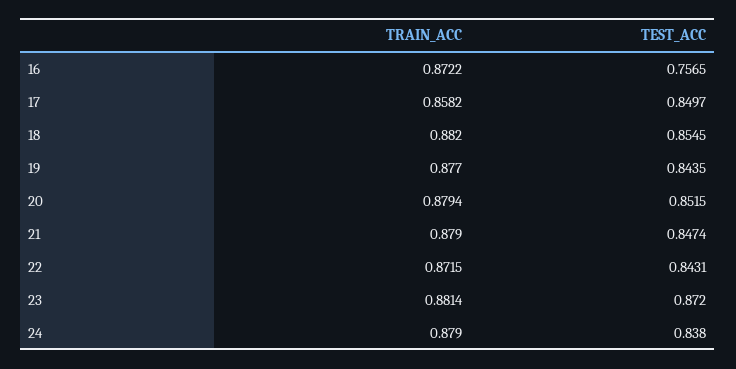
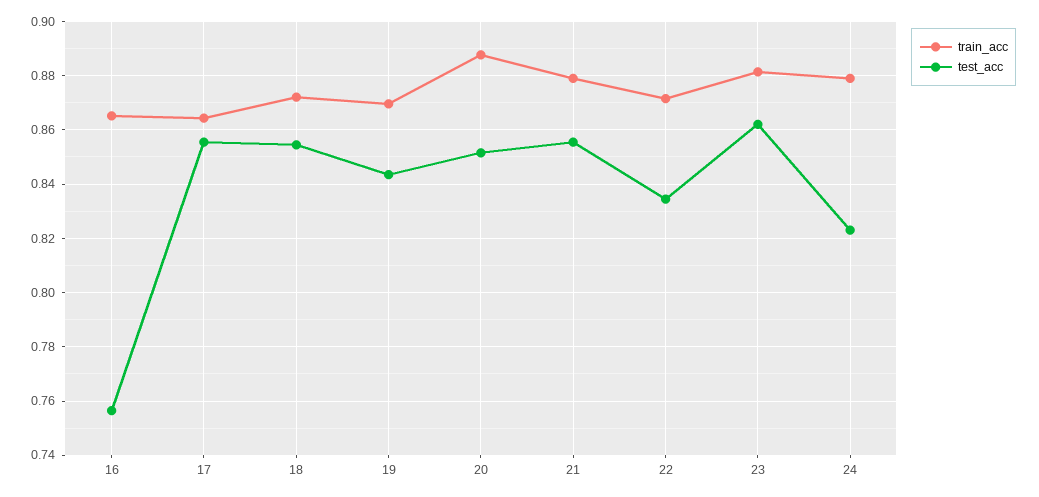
TRAIN_ACC, 16: 0.8722 -> 0.865
TRAIN_ACC, 17: 0.8582 -> 0.865
TEST_ACC, 17: 0.8497 -> 0.855
TRAIN_ACC, 18: 0.882 -> 0.8725
TRAIN_ACC, 19: 0.877 -> 0.87
TRAIN_ACC, 20: 0.8794 -> 0.8875
TEST_ACC, 21: 0.8474 -> 0.855
TEST_ACC, 22: 0.8431 -> 0.835
TEST_ACC, 23: 0.872 -> 0.8625
TEST_ACC, 24: 0.838 -> 0.8225

